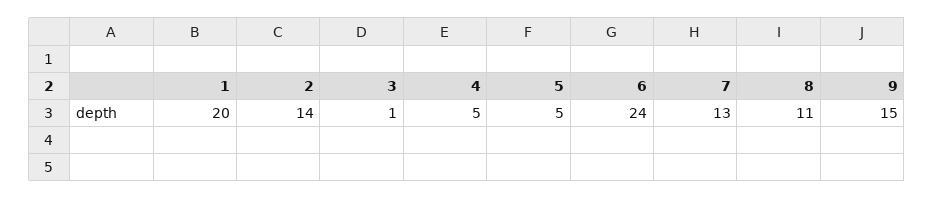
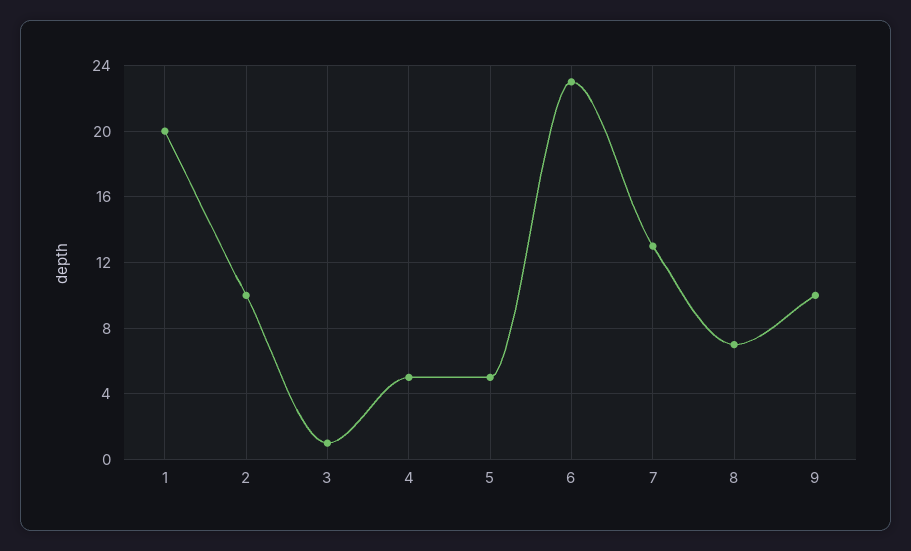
2: 14 -> 10
6: 24 -> 23
8: 11 -> 7
9: 15 -> 10

